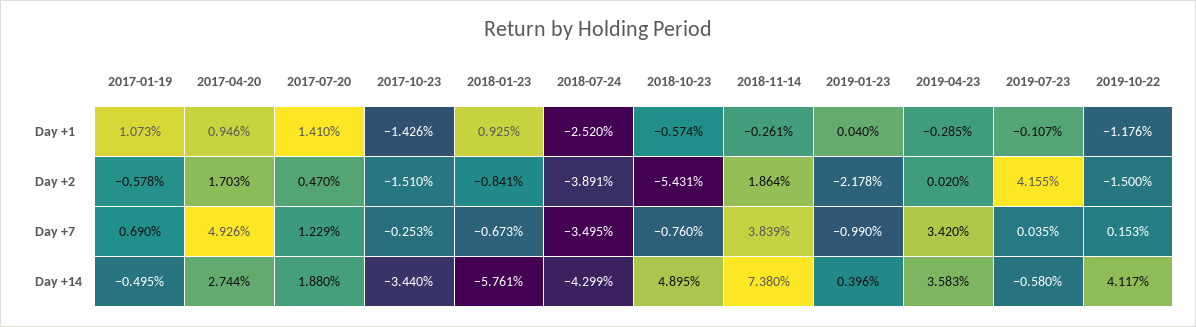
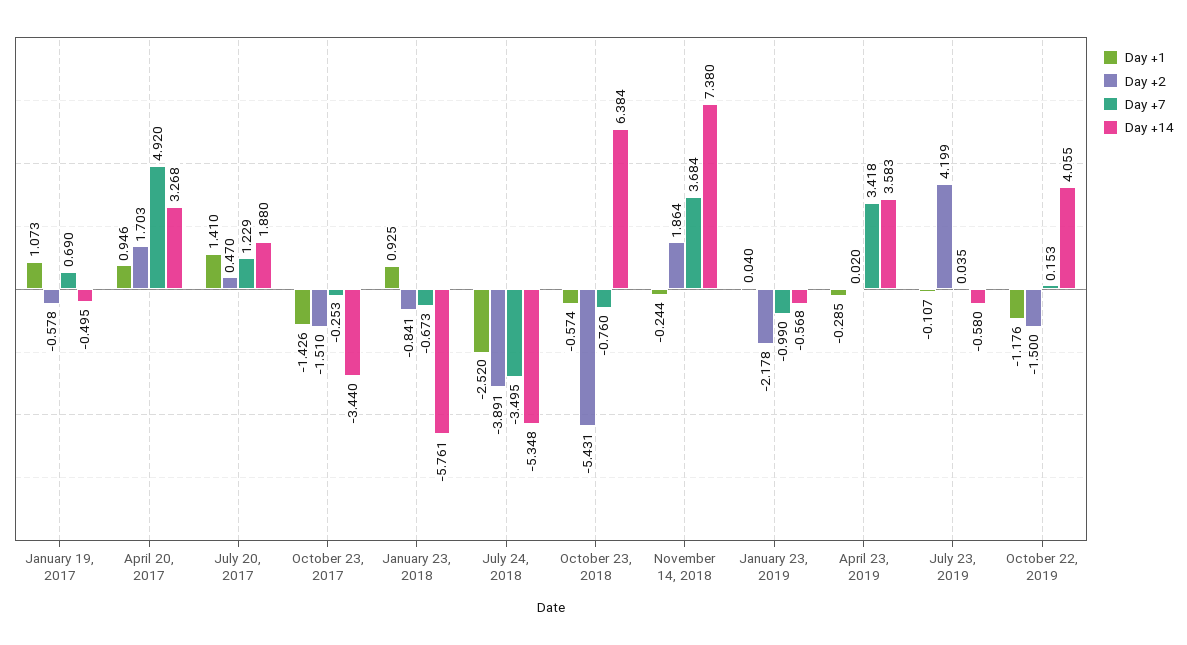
Day +1, 2018-11-14: -0.261 -> -0.244
Day +2, 2019-07-23: 4.155 -> 4.199
Day +7, 2017-04-20: 4.926 -> 4.92
Day +7, 2018-11-14: 3.839 -> 3.684
Day +7, 2019-04-23: 3.42 -> 3.418
Day +14, 2017-04-20: 2.744 -> 3.268
Day +14, 2018-07-24: -4.299 -> -5.348
Day +14, 2018-10-23: 4.895 -> 6.384
Day +14, 2019-01-23: 0.396 -> -0.568
Day +14, 2019-10-22: 4.117 -> 4.055

